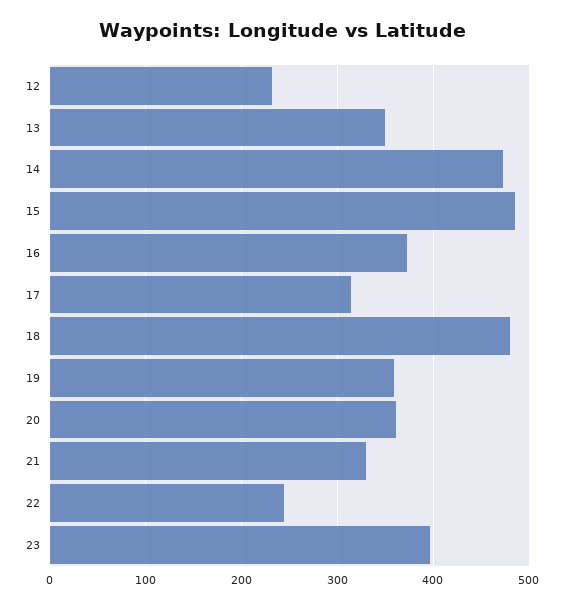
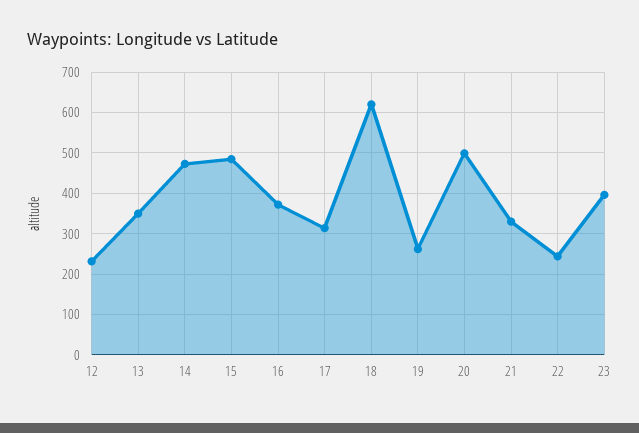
18: 480 -> 620
19: 360 -> 260
20: 360 -> 500

